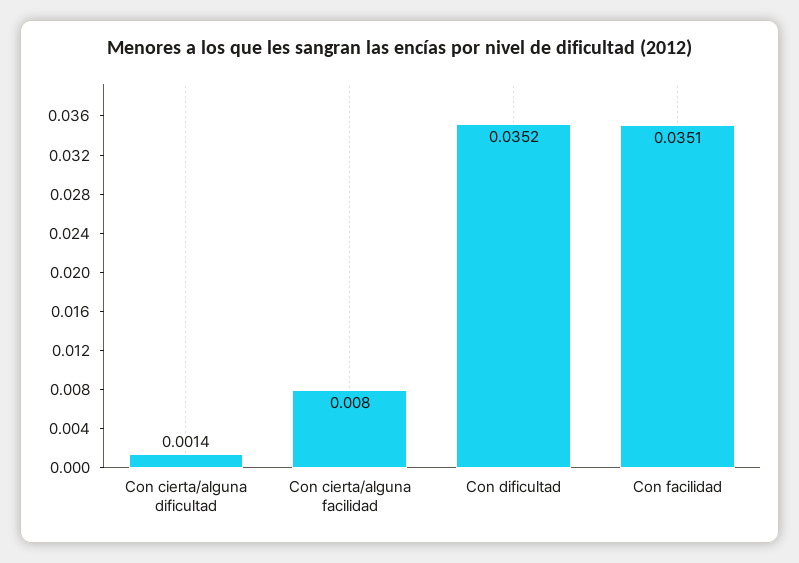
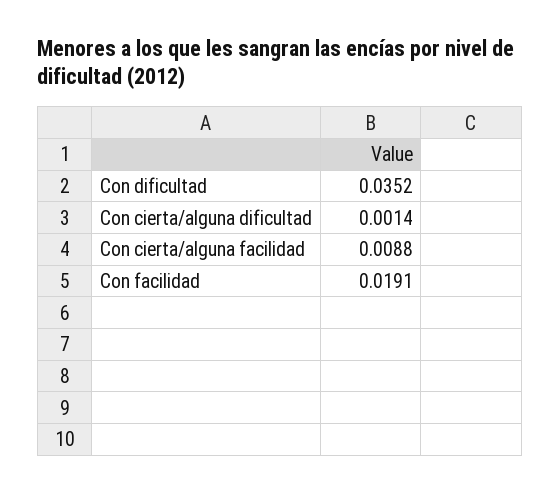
Con cierta/alguna facilidad: 0.008 -> 0.0088
Con facilidad: 0.0351 -> 0.0191

